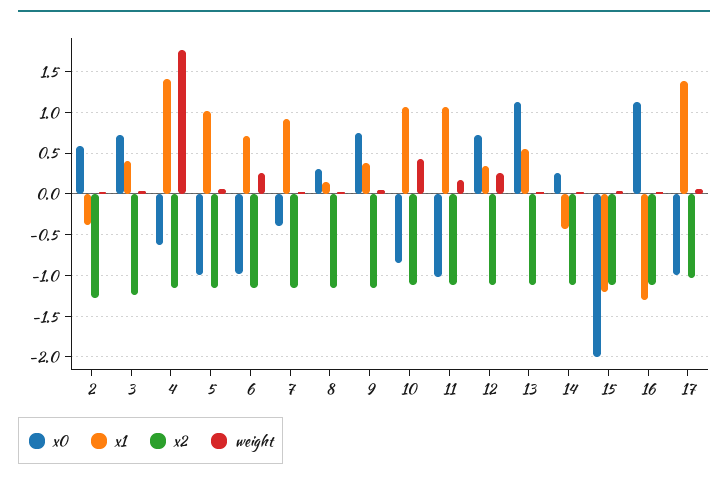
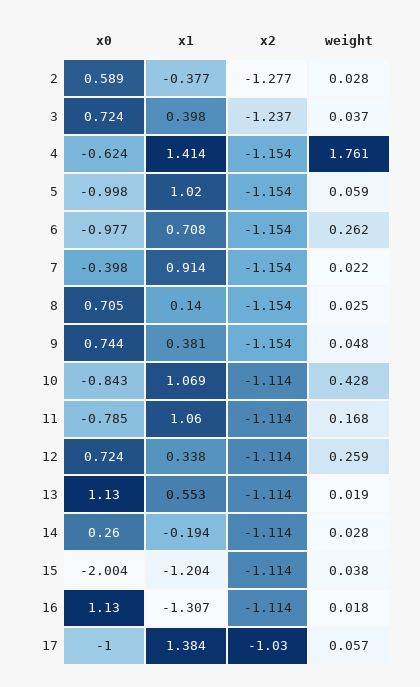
x0, 8: 0.3 -> 0.705
x0, 11: -1 -> -0.785
x1, 14: -0.4 -> -0.194

